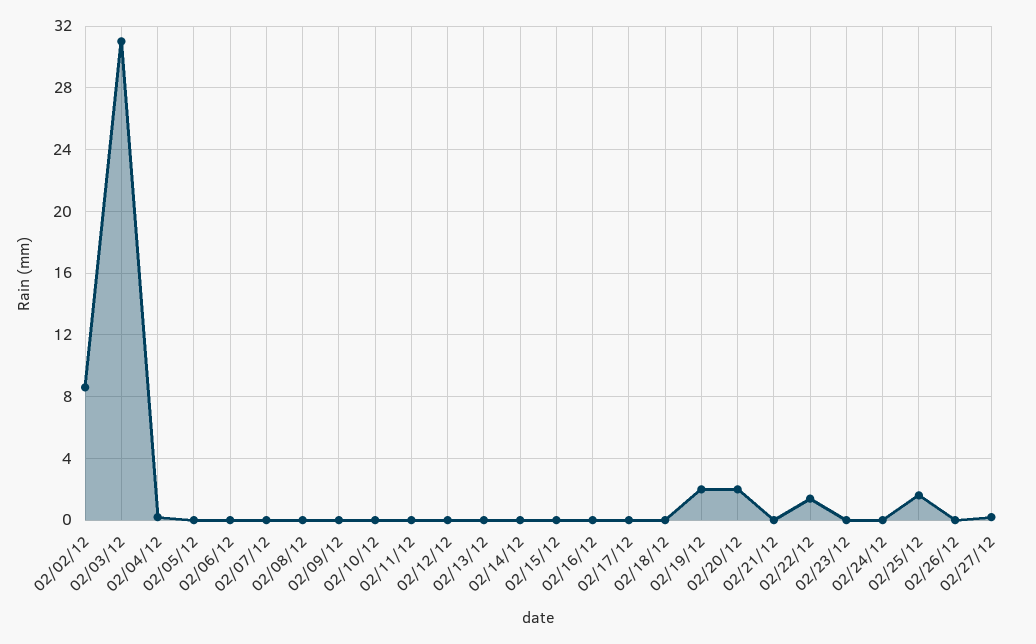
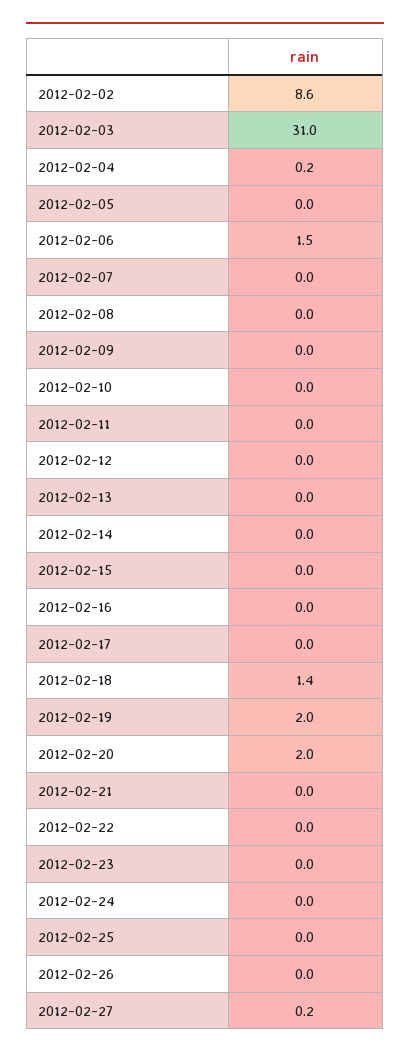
02/06/12: 0 -> 1.5
02/18/12: 0 -> 1.4
02/22/12: 1.5 -> 0
02/25/12: 1.5 -> 0

